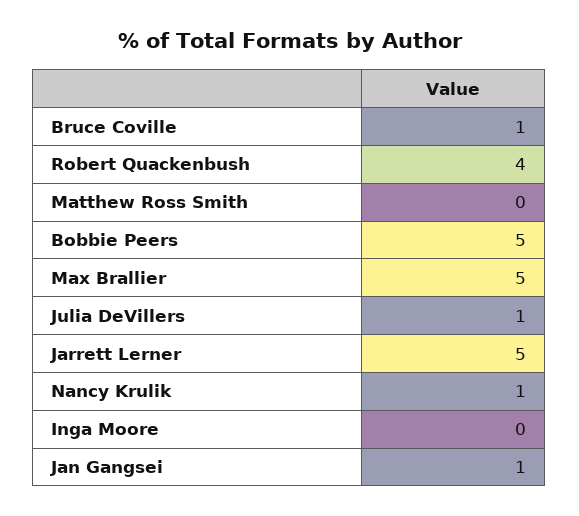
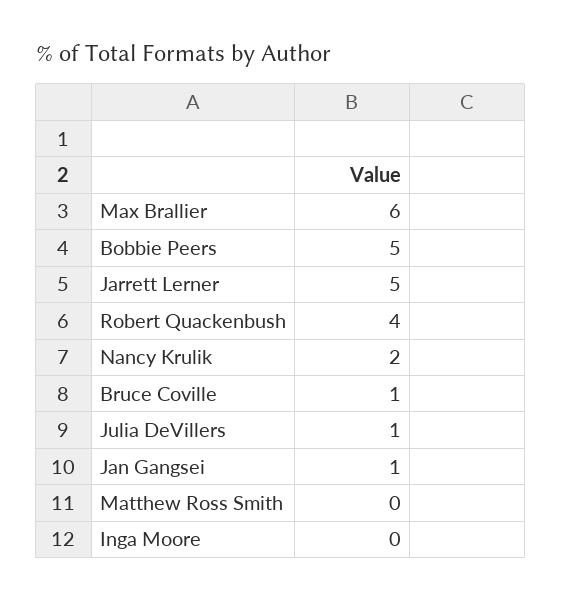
Max Brallier: 5 -> 6
Nancy Krulik: 1 -> 2

